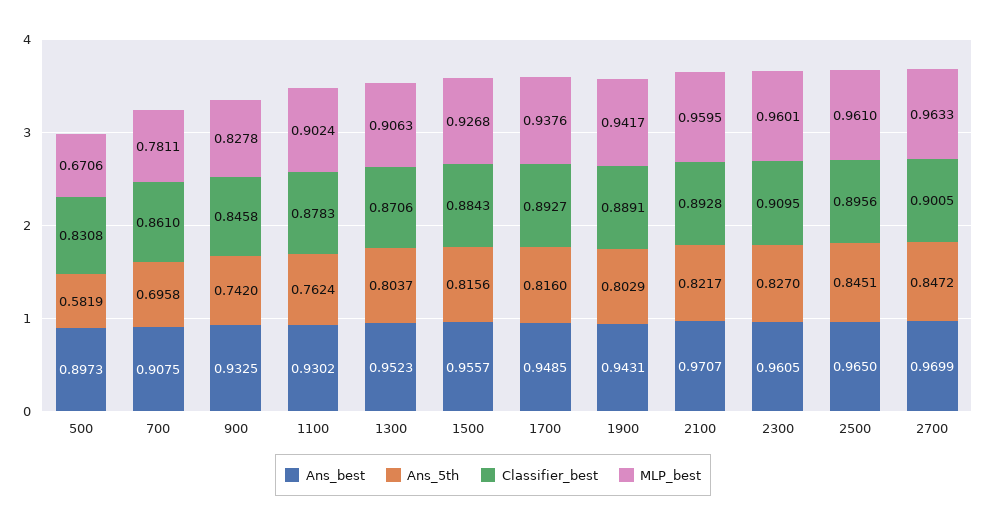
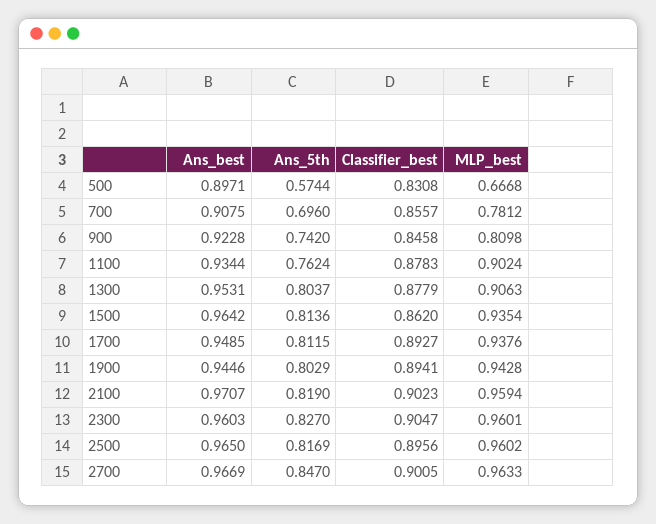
Ans_best, 500: 0.8973 -> 0.8971
Ans_5th, 500: 0.5819 -> 0.5744
MLP_best, 500: 0.6706 -> 0.6668
Ans_5th, 700: 0.6958 -> 0.696
Classifier_best, 700: 0.861 -> 0.8557
MLP_best, 700: 0.7811 -> 0.7812
Ans_best, 900: 0.9325 -> 0.9228
MLP_best, 900: 0.8278 -> 0.8098
Ans_best, 1100: 0.9302 -> 0.9344
Ans_best, 1300: 0.9523 -> 0.9531
Classifier_best, 1300: 0.8706 -> 0.8779
Ans_best, 1500: 0.9557 -> 0.9642
Ans_5th, 1500: 0.8156 -> 0.8136
Classifier_best, 1500: 0.8843 -> 0.862
MLP_best, 1500: 0.9268 -> 0.9354
Ans_5th, 1700: 0.816 -> 0.8115
Ans_best, 1900: 0.9431 -> 0.9446
Classifier_best, 1900: 0.8891 -> 0.8941
MLP_best, 1900: 0.9417 -> 0.9428
Ans_5th, 2100: 0.8217 -> 0.819
Classifier_best, 2100: 0.8928 -> 0.9023
MLP_best, 2100: 0.9595 -> 0.9594
Ans_best, 2300: 0.9605 -> 0.9603
Classifier_best, 2300: 0.9095 -> 0.9047
Ans_5th, 2500: 0.8451 -> 0.8169
MLP_best, 2500: 0.961 -> 0.9602
Ans_best, 2700: 0.9699 -> 0.9669
Ans_5th, 2700: 0.8472 -> 0.847

